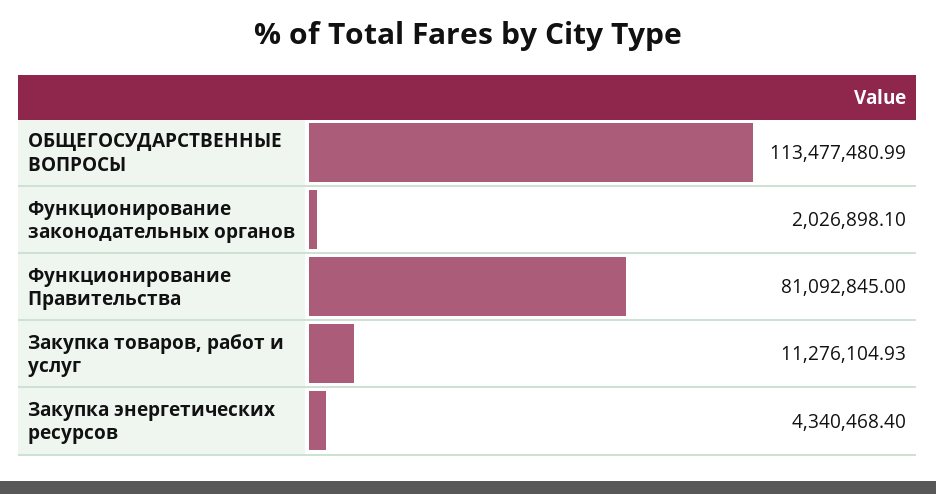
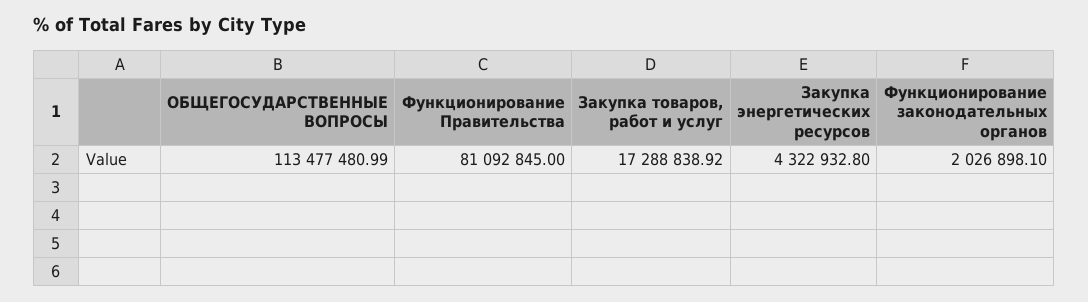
Закупка товаров, работ и услуг: 11276104.93 -> 17288838.92
Закупка энергетических ресурсов: 4340468.4 -> 4322932.8

